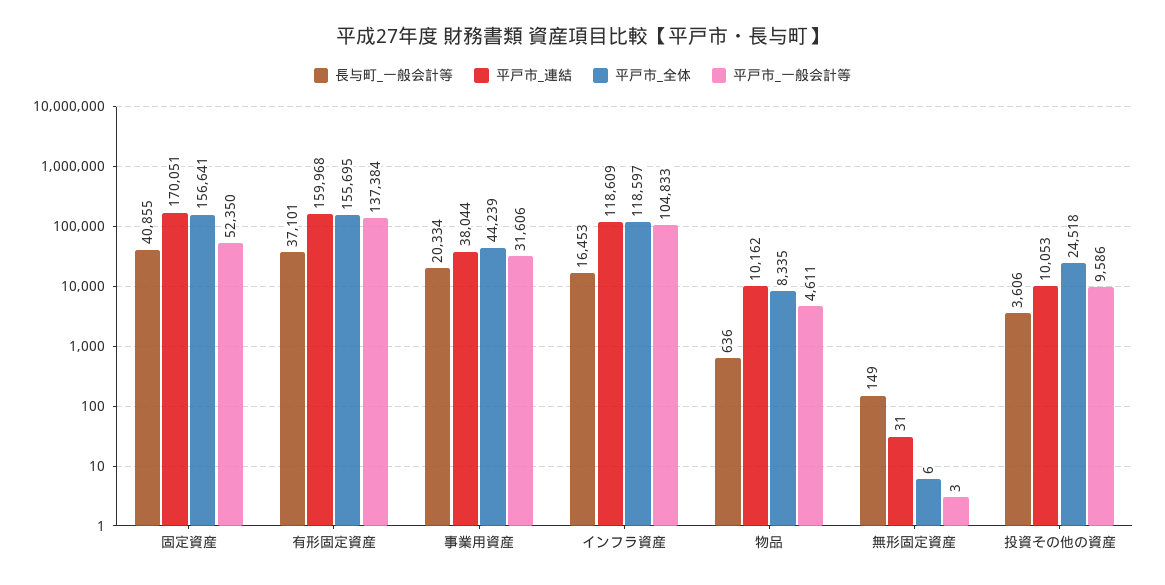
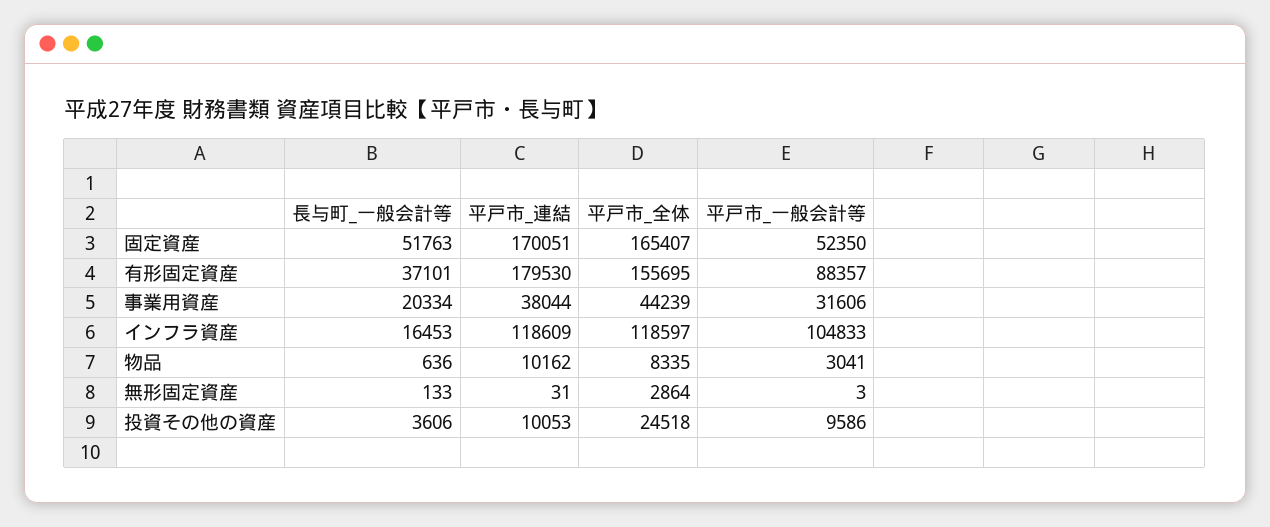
長与町_一般会計等, 固定資産: 40855 -> 51763
平戸市_全体, 固定資産: 156641 -> 165407
平戸市_連結, 有形固定資産: 159968 -> 179530
平戸市_一般会計等, 有形固定資産: 137384 -> 88357
平戸市_一般会計等, 物品: 4611 -> 3041
長与町_一般会計等, 無形固定資産: 149 -> 133
平戸市_全体, 無形固定資産: 6 -> 2864

